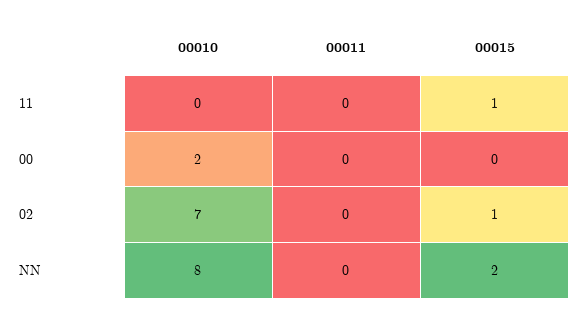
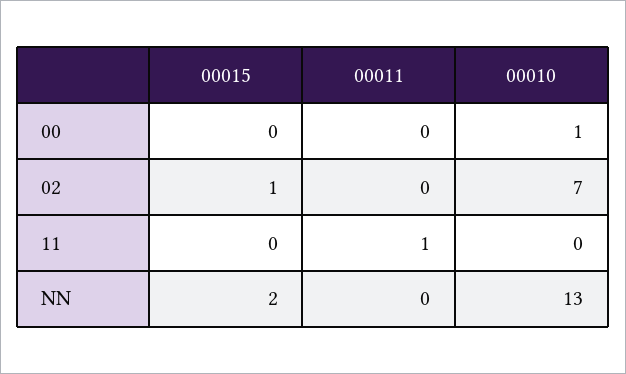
00011, 11: 0 -> 1
00015, 11: 1 -> 0
00010, 00: 2 -> 1
00010, NN: 8 -> 13

